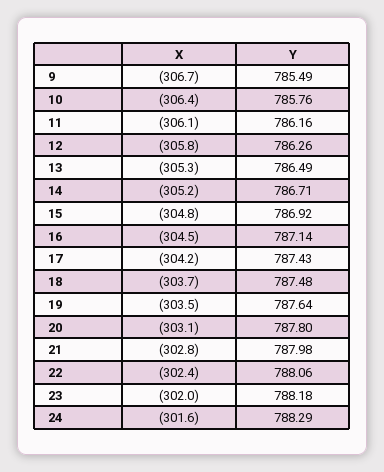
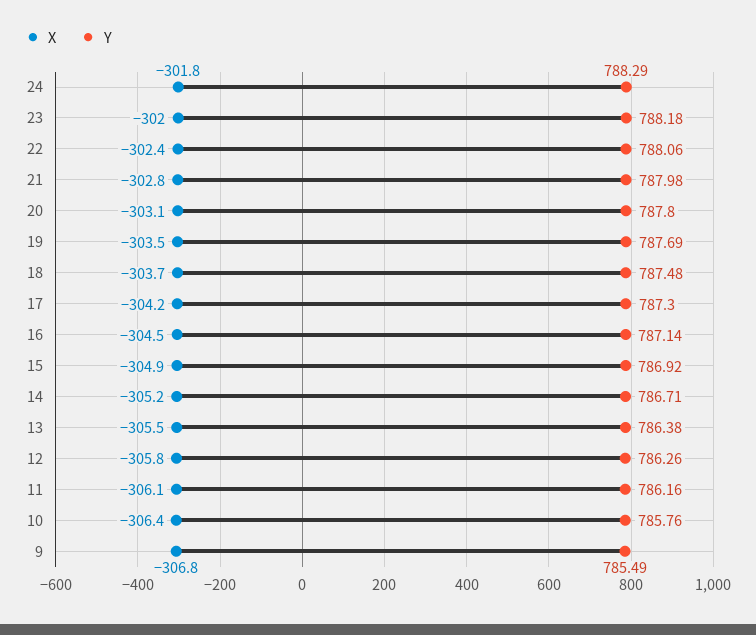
X, 9: -306.7 -> -306.8
X, 13: -305.3 -> -305.5
Y, 13: 786.49 -> 786.38
X, 15: -304.8 -> -304.9
Y, 17: 787.43 -> 787.3
Y, 19: 787.64 -> 787.69
X, 24: -301.6 -> -301.8

